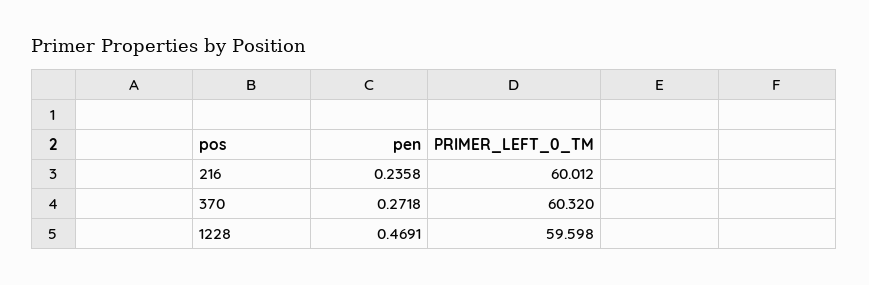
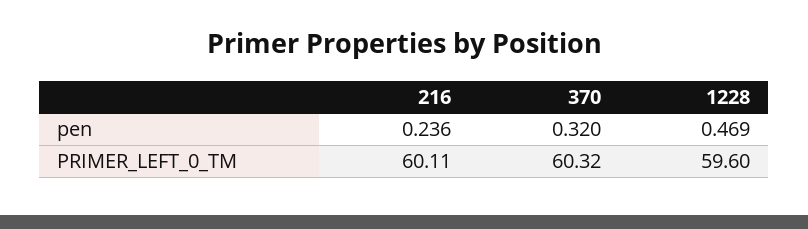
PRIMER_LEFT_0_TM, 216: 60.012 -> 60.11
pen, 370: 0.2718 -> 0.32

